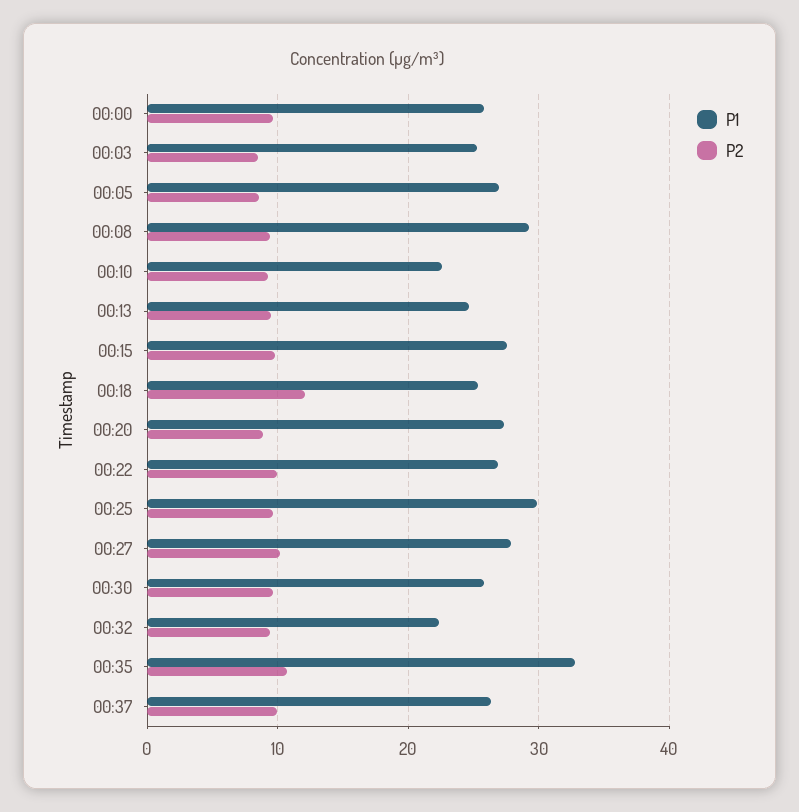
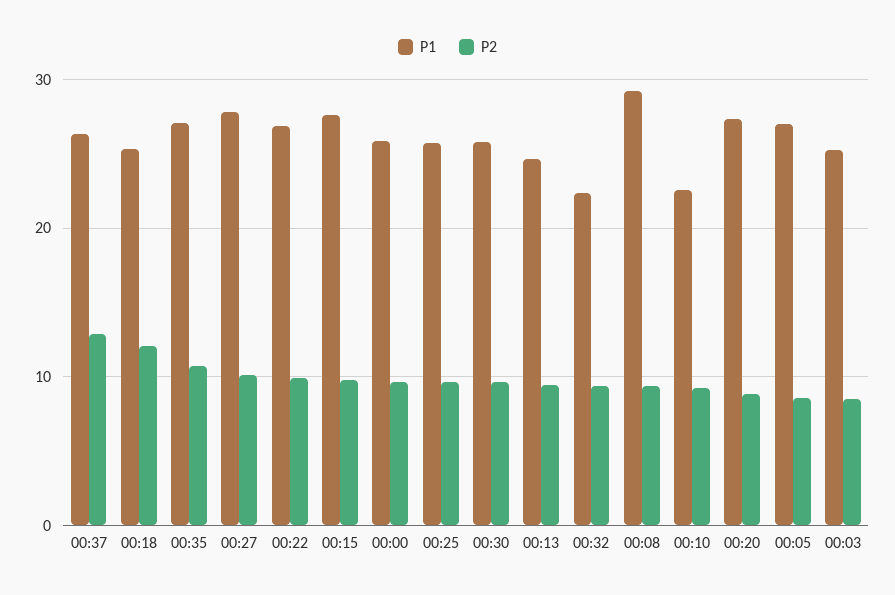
P1, 00:25: 30 -> 26
P1, 00:35: 33 -> 27
P2, 00:37: 10 -> 13

